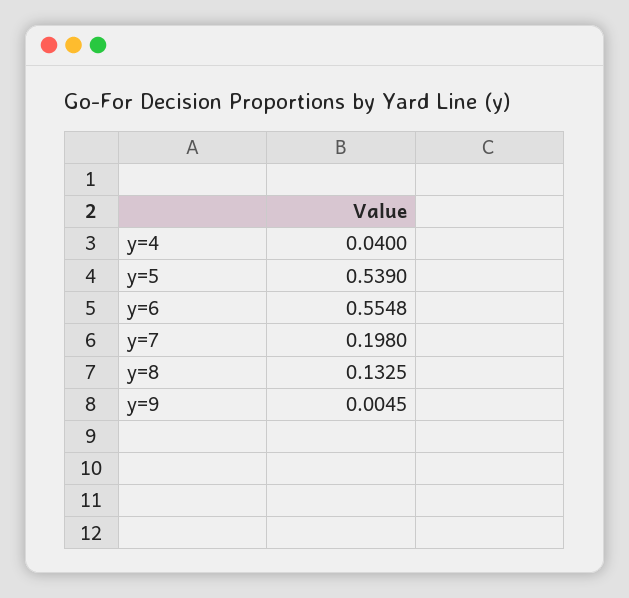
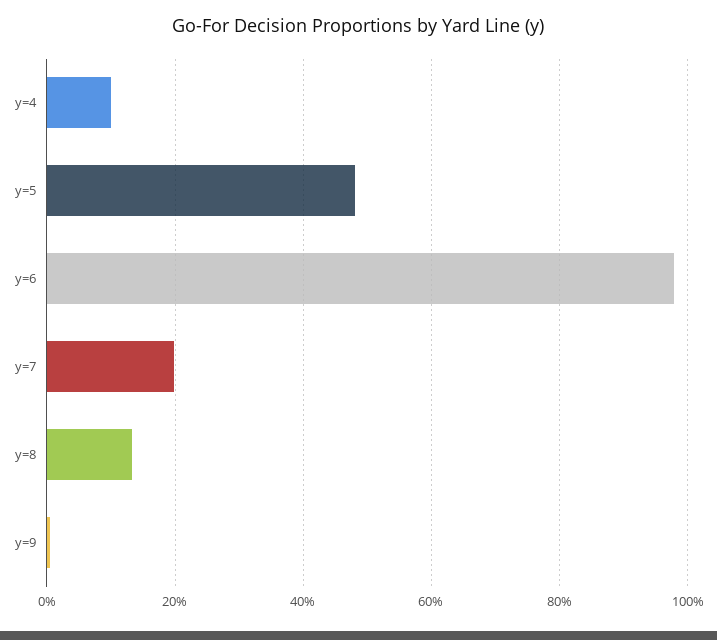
y=4: 0.04 -> 0.1
y=5: 0.539 -> 0.48
y=6: 0.5548 -> 0.98

